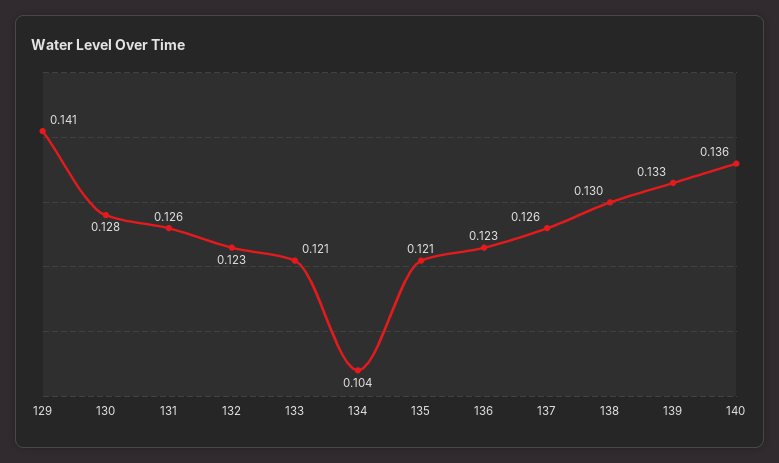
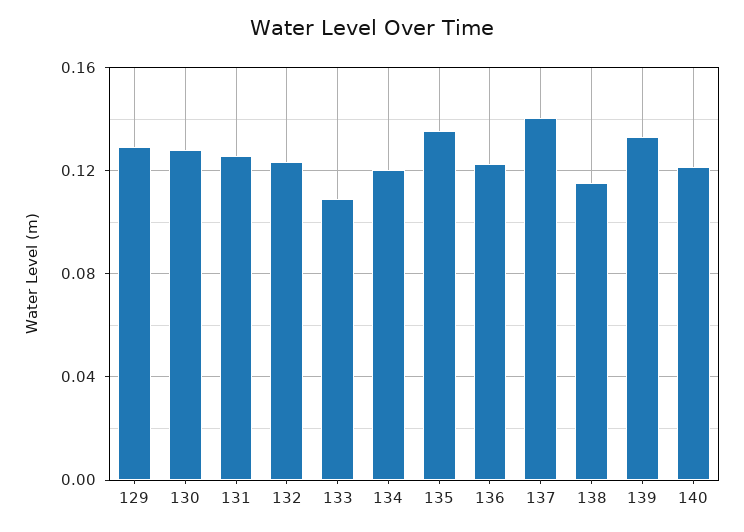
129: 0.141 -> 0.13
133: 0.121 -> 0.11
134: 0.104 -> 0.12
135: 0.121 -> 0.135
137: 0.126 -> 0.14
138: 0.13 -> 0.115
140: 0.136 -> 0.12

